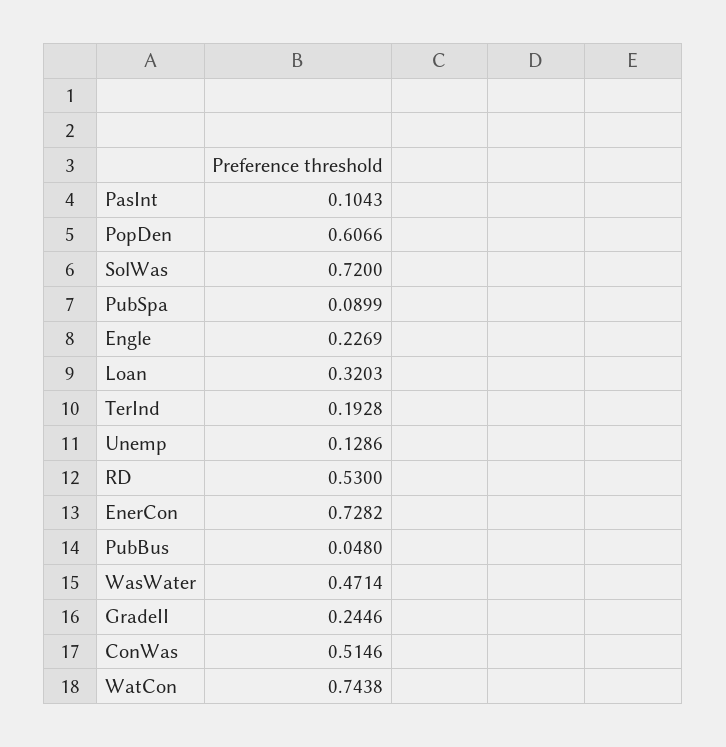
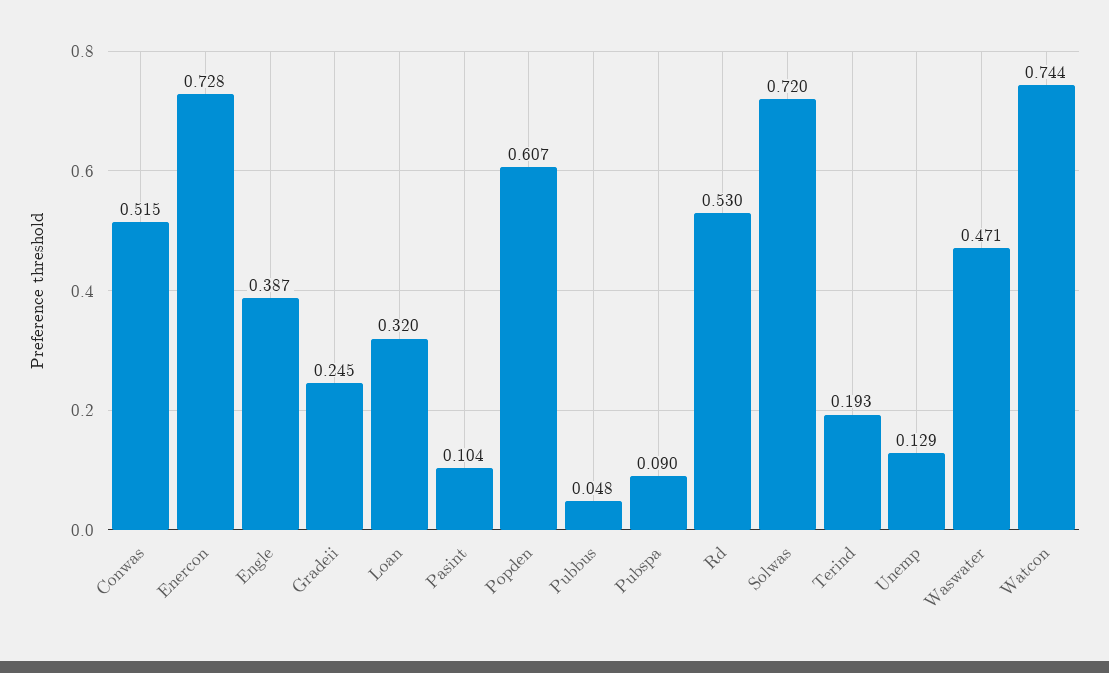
Engle: 0.2269 -> 0.387

